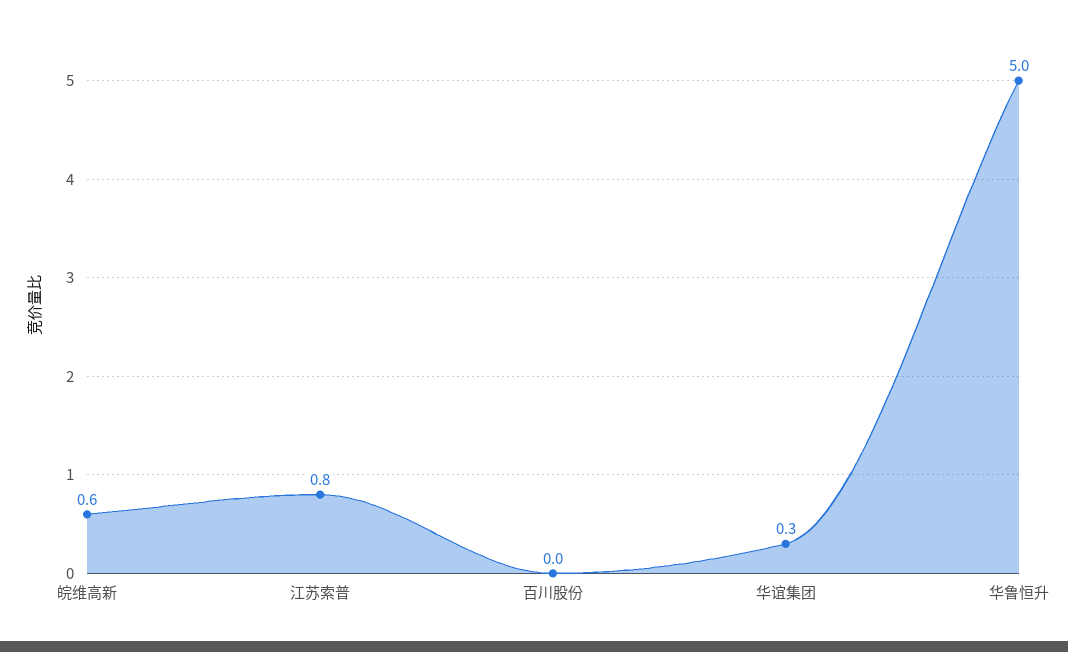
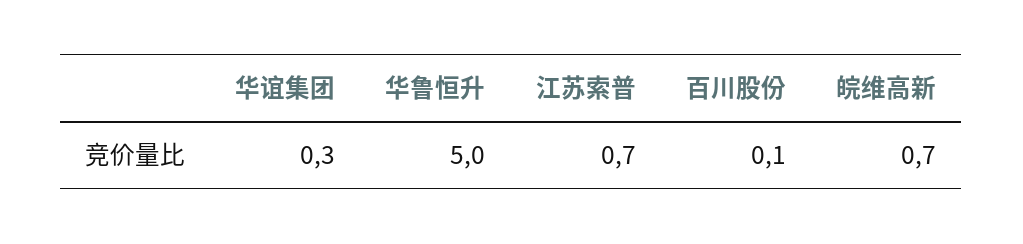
皖维高新: 0.6 -> 0.7
江苏索普: 0.8 -> 0.7
百川股份: 0 -> 0.1

